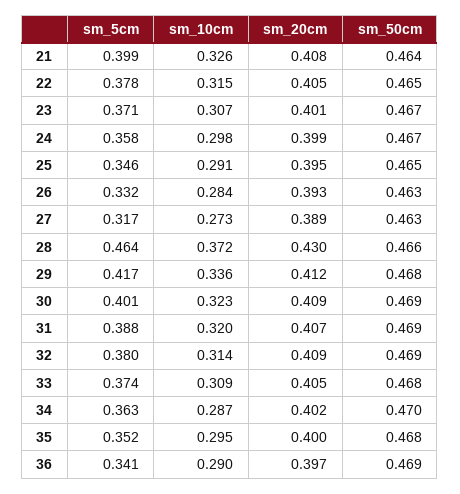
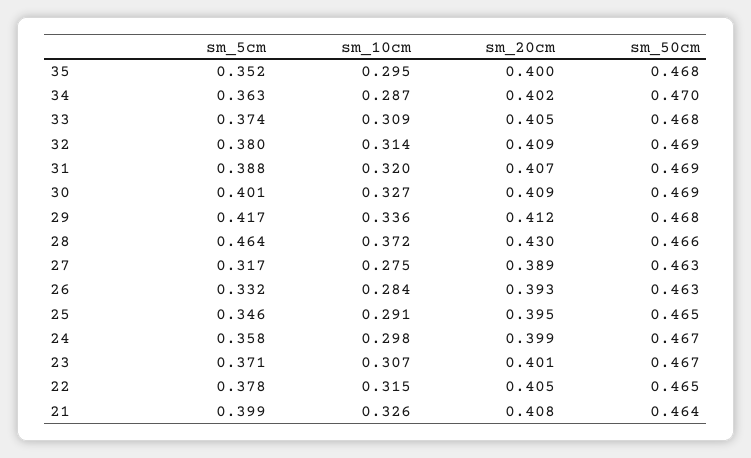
sm_10cm, 27: 0.273 -> 0.275
sm_10cm, 30: 0.323 -> 0.327
sm_5cm, 36: 0.341 -> none
sm_10cm, 36: 0.29 -> none
sm_20cm, 36: 0.397 -> none
sm_50cm, 36: 0.469 -> none

